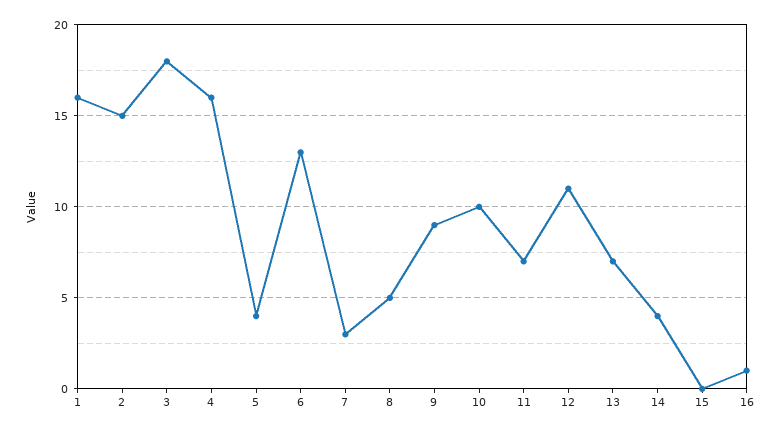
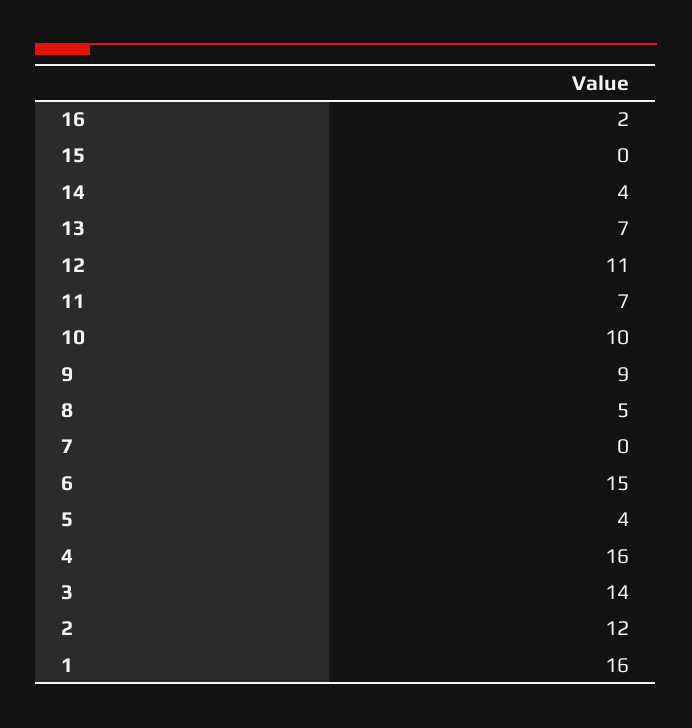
2: 15 -> 12
3: 18 -> 14
6: 13 -> 15
7: 3 -> 0
16: 1 -> 2

